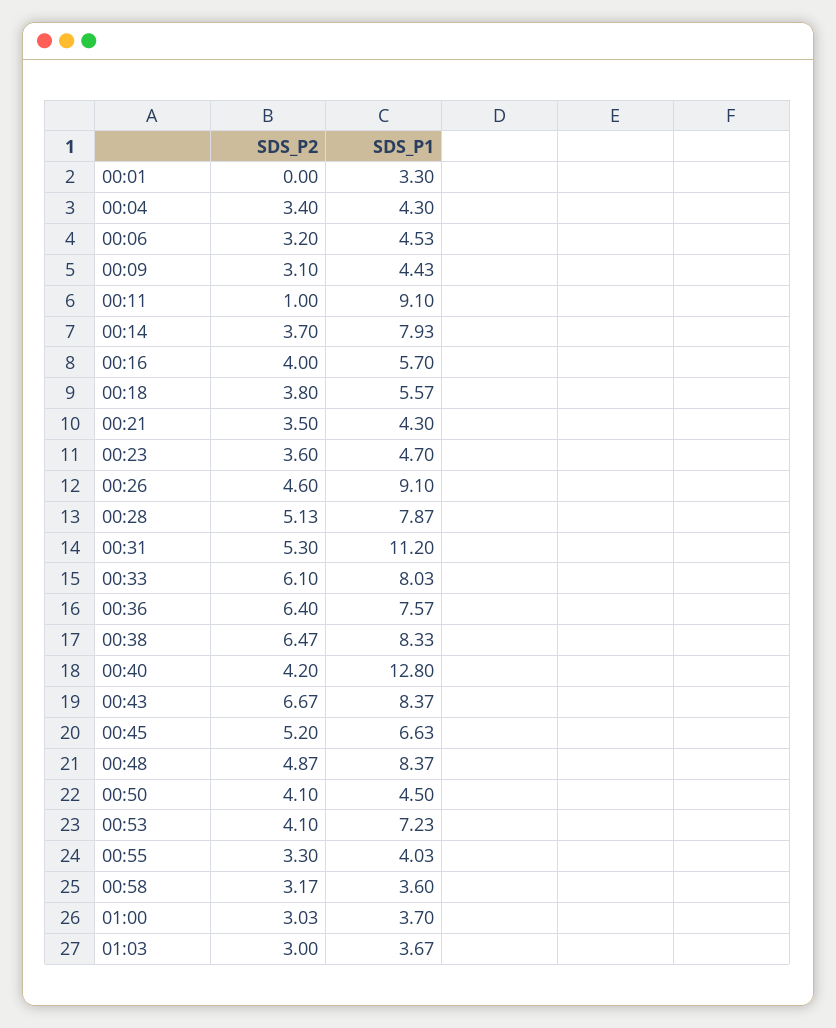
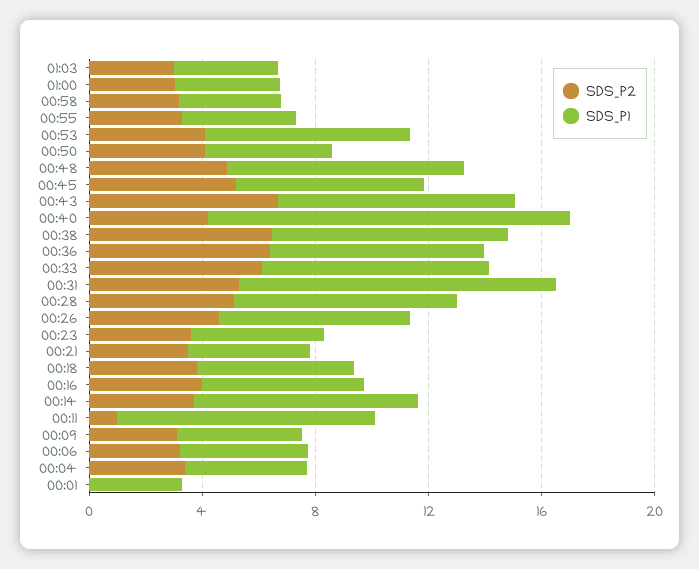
SDS_P1, 00:26: 9.1 -> 7

